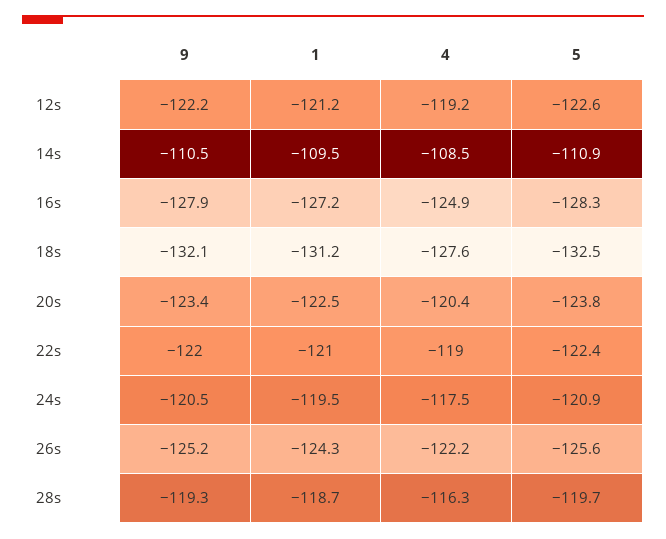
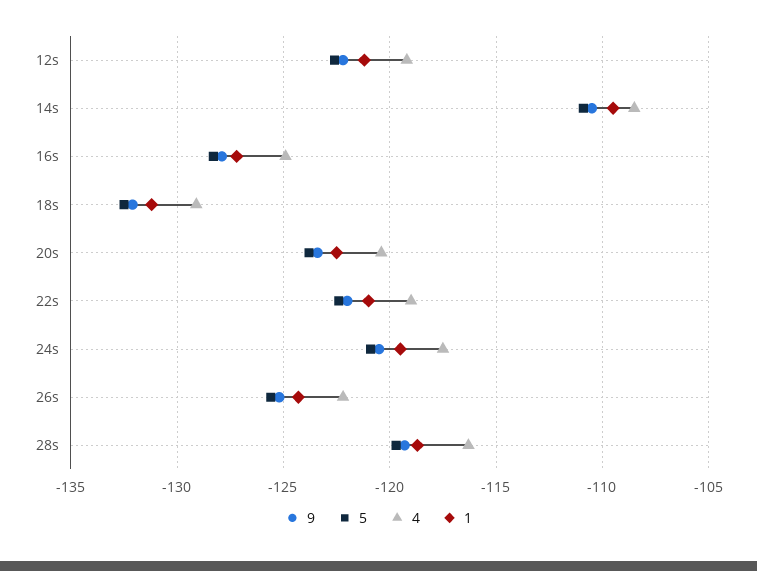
4, 18s: -127.6 -> -129

